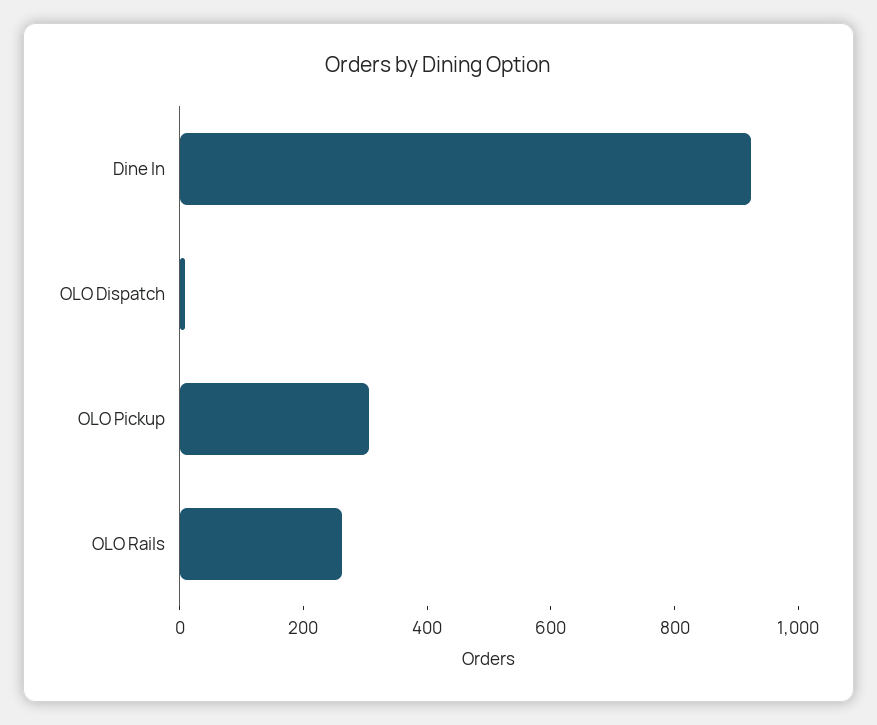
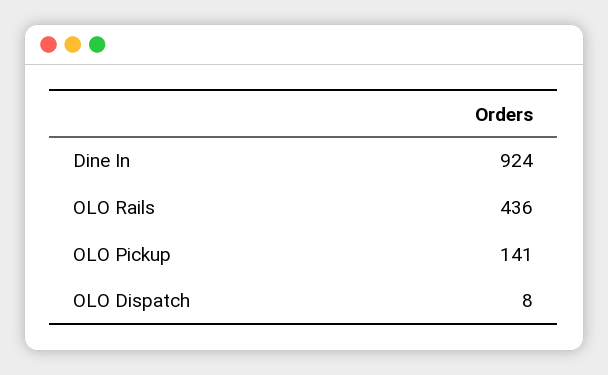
OLO Pickup: 300 -> 141
OLO Rails: 250 -> 436

